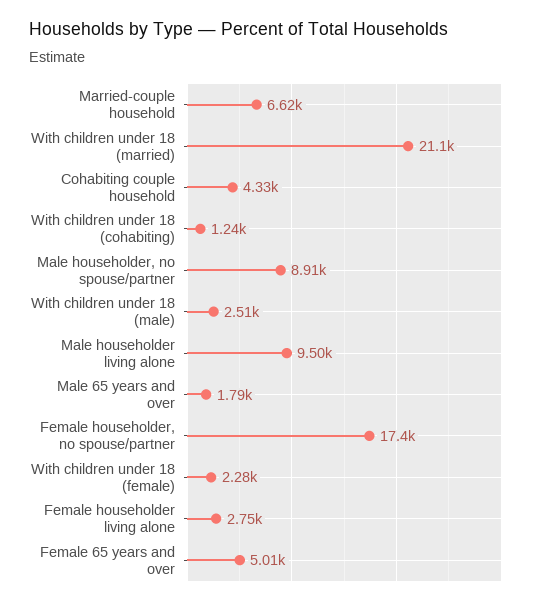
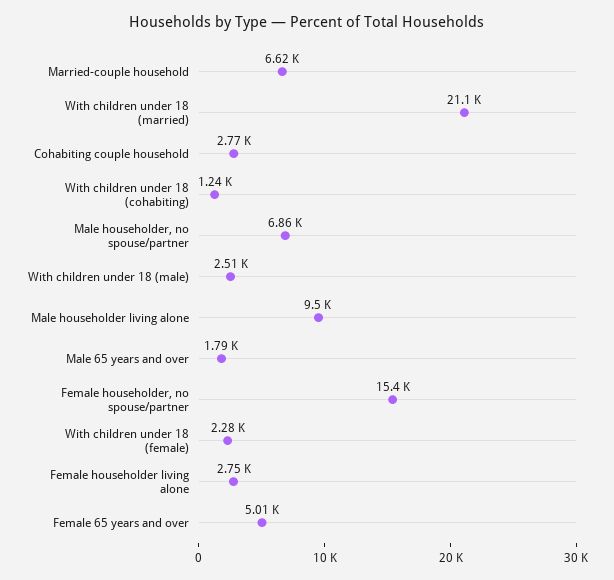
Cohabiting couple household: 4330 -> 2770
Male householder, no spouse/partner: 8910 -> 6860
Female householder, no spouse/partner: 17400 -> 15400

